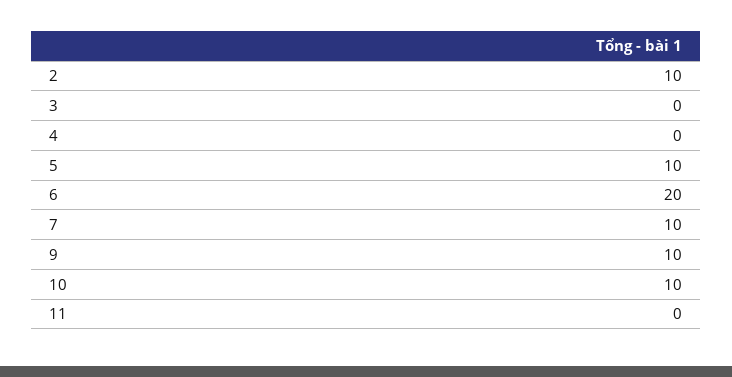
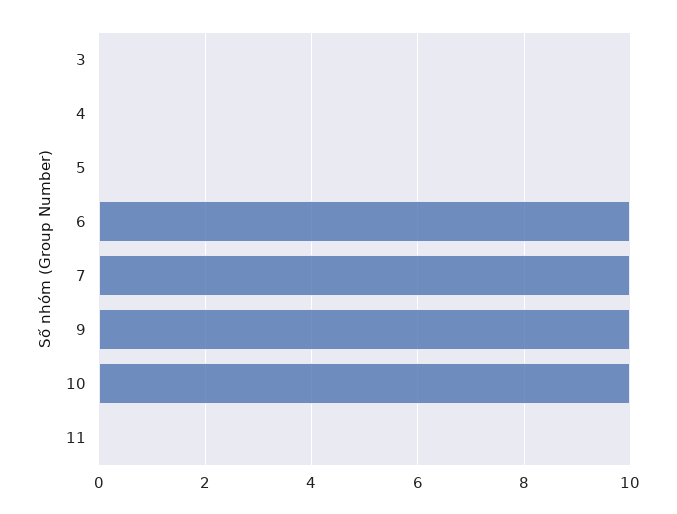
2: 10 -> none
5: 10 -> 0
6: 20 -> 10

